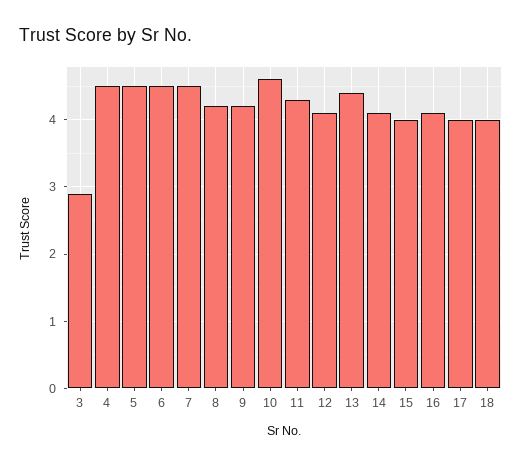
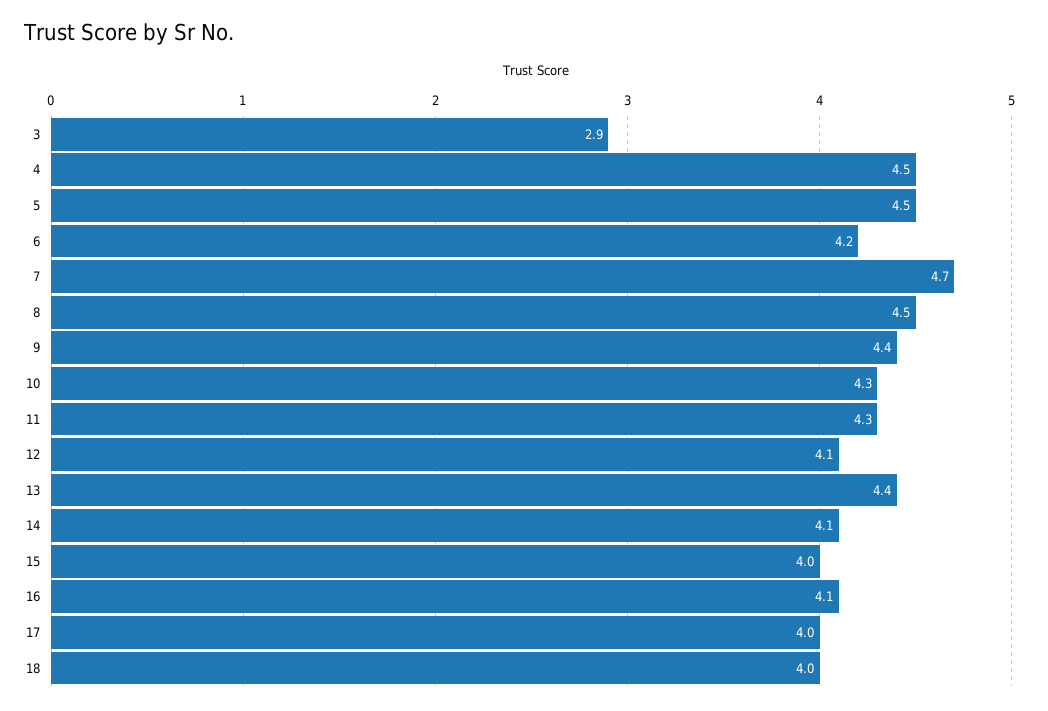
6: 4.5 -> 4.2
7: 4.5 -> 4.7
8: 4.2 -> 4.5
9: 4.2 -> 4.4
10: 4.6 -> 4.3

